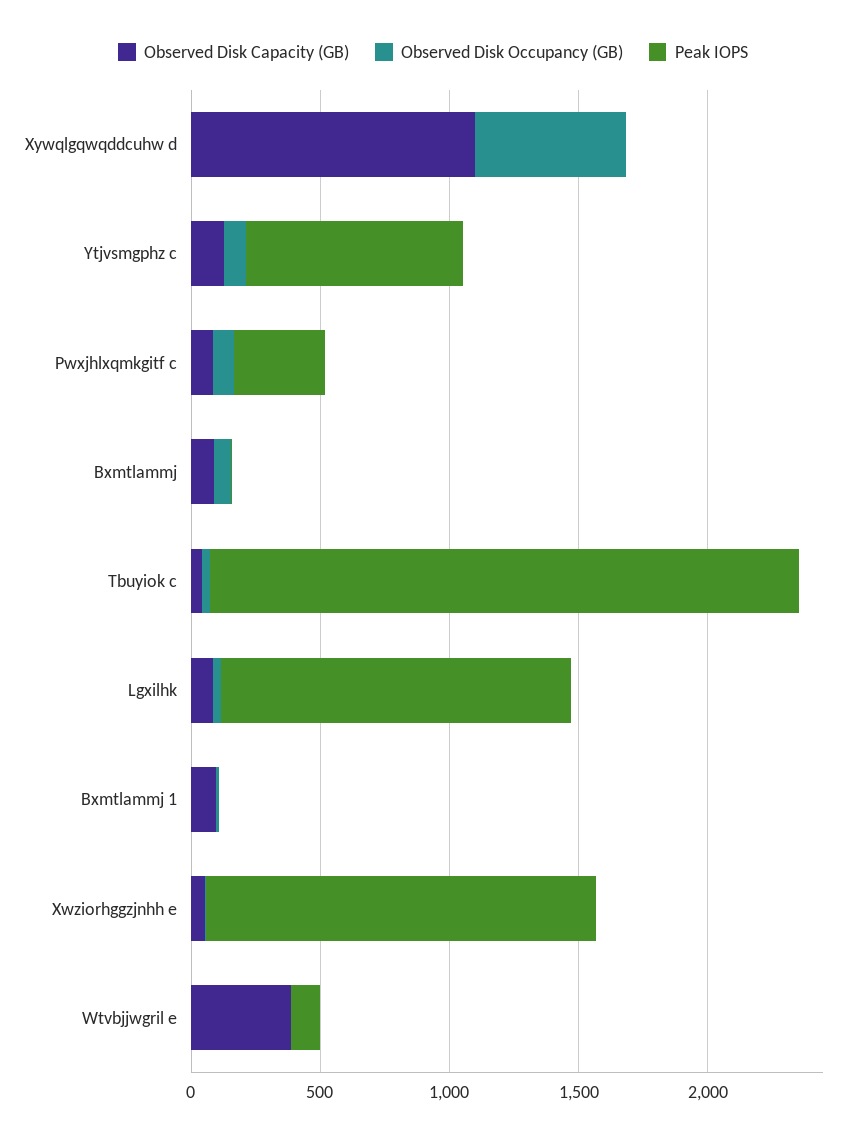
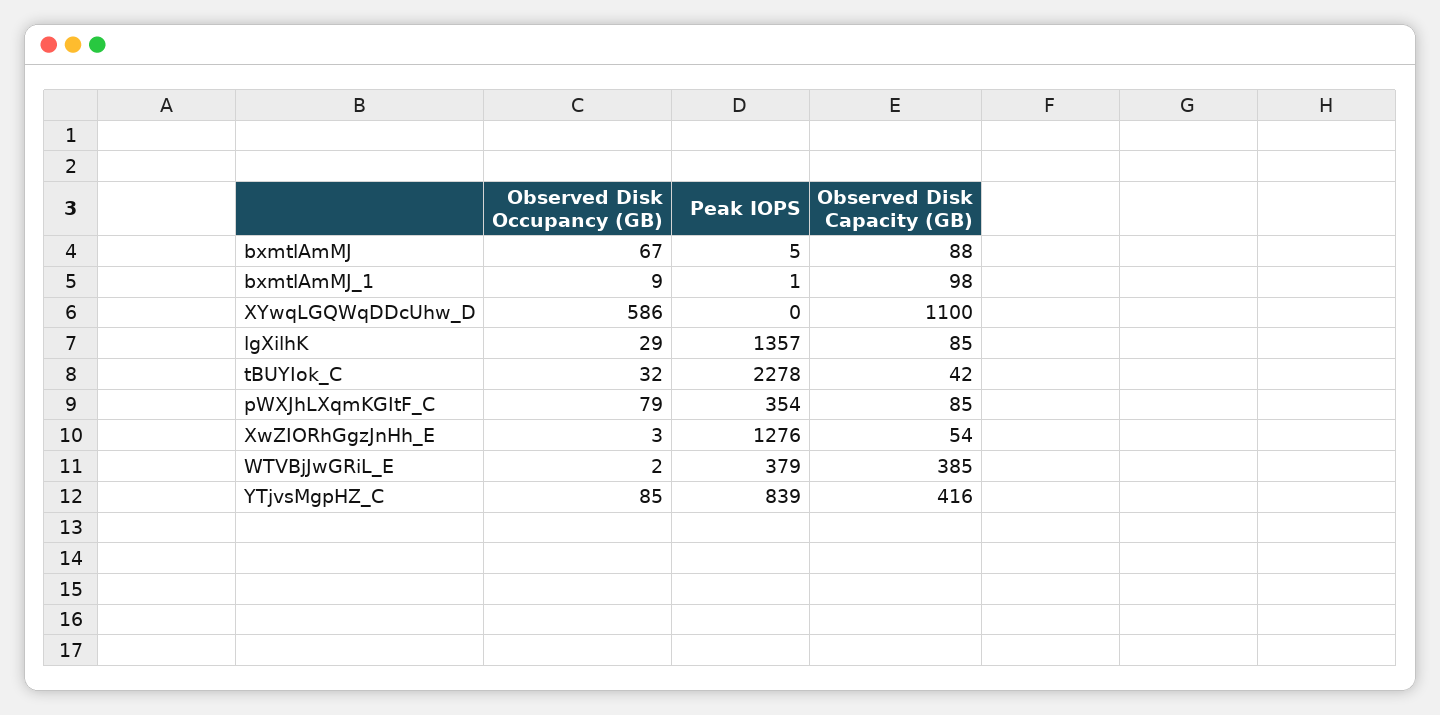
Observed Disk Capacity (GB), Ytjvsmgphz c: 100 -> 416
Peak IOPS, Xwziorhggzjnhh e: 1500 -> 1276
Peak IOPS, Wtvbjjwgril e: 100 -> 379

